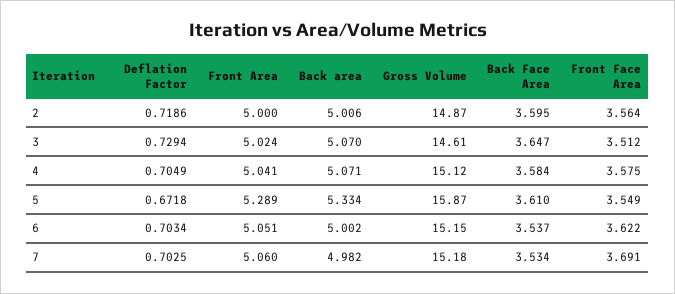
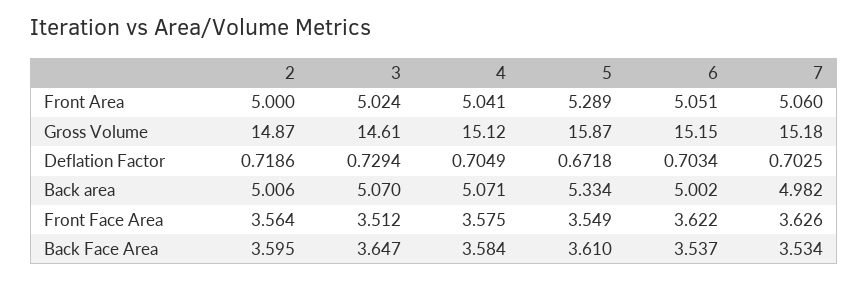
Front Face Area, 7: 3.691 -> 3.626

